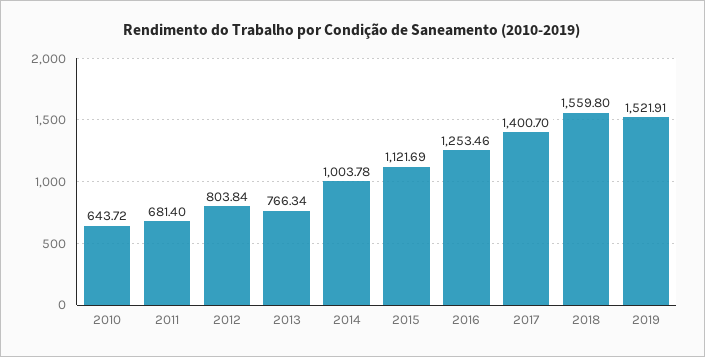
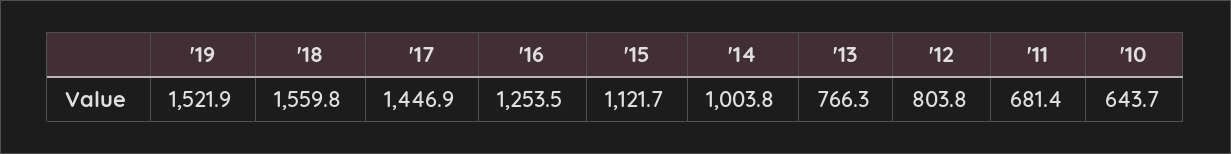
2017: 1400.7 -> 1446.9

